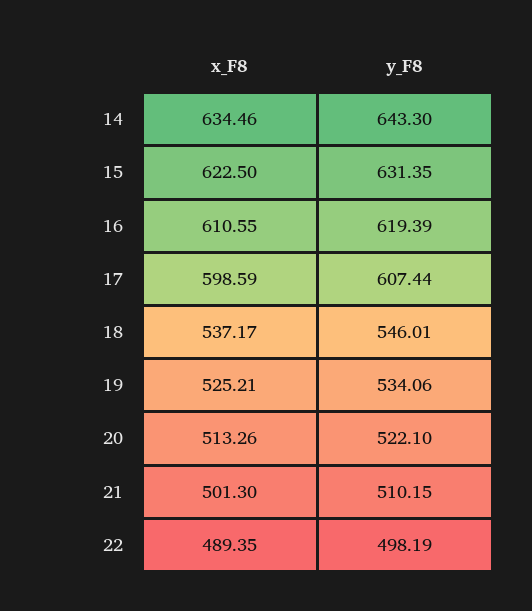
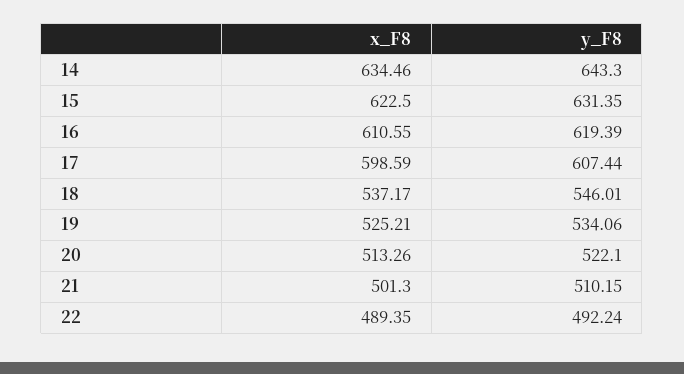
y_F8, 22: 498.19 -> 492.24

